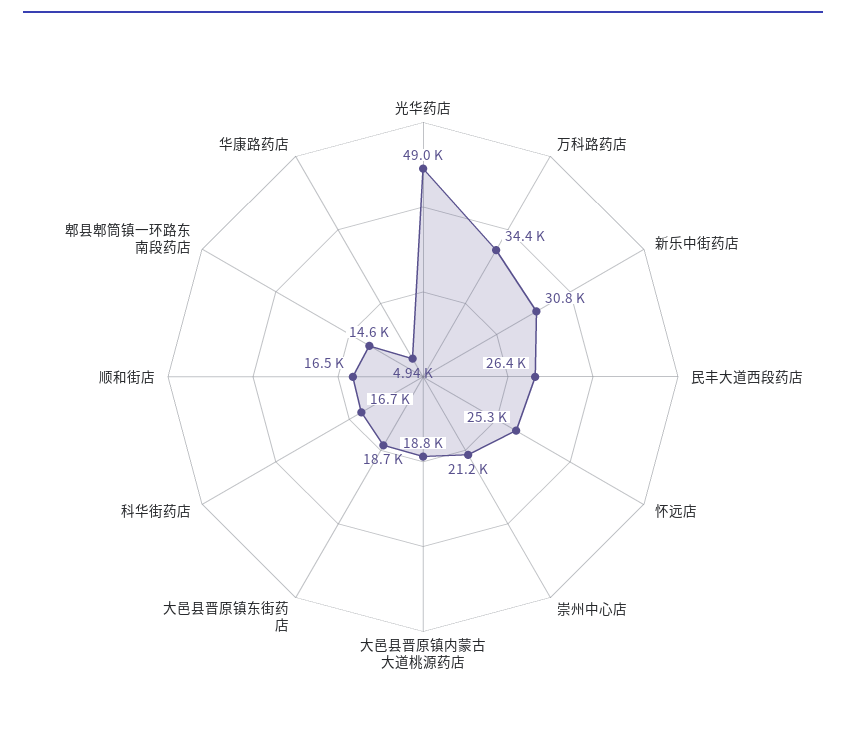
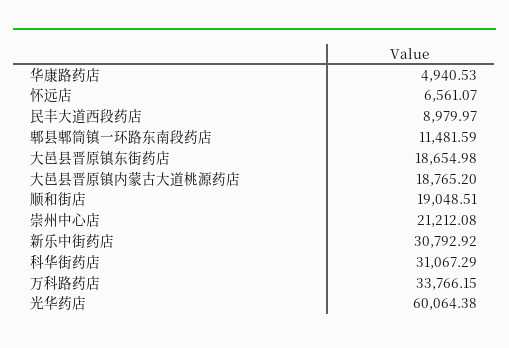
光华药店: 49000 -> 60064.38
万科路药店: 34400 -> 33766.15
民丰大道西段药店: 26400 -> 8979.97
怀远店: 25300 -> 6561.07
科华街药店: 16700 -> 31067.29
顺和街店: 16500 -> 19048.51
郫县郫筒镇一环路东南段药店: 14600 -> 11481.59

